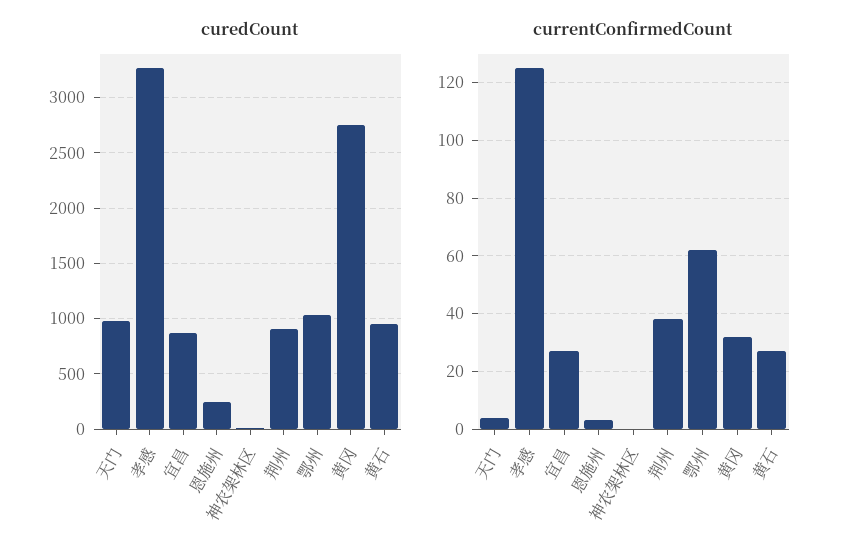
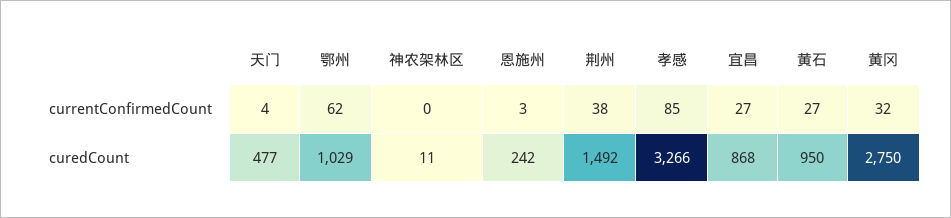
curedCount, 天门: 1000 -> 477
curedCount, 荆州: 900 -> 1492
currentConfirmedCount, 孝感: 125 -> 85

